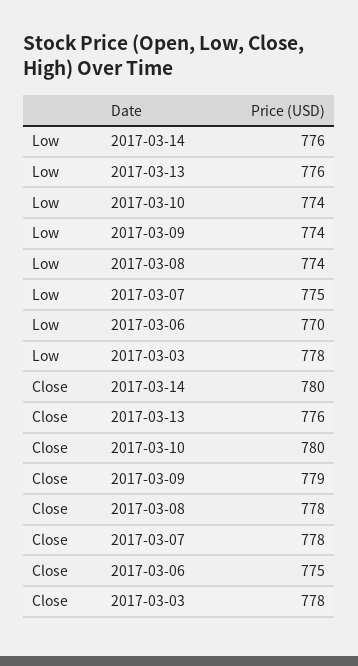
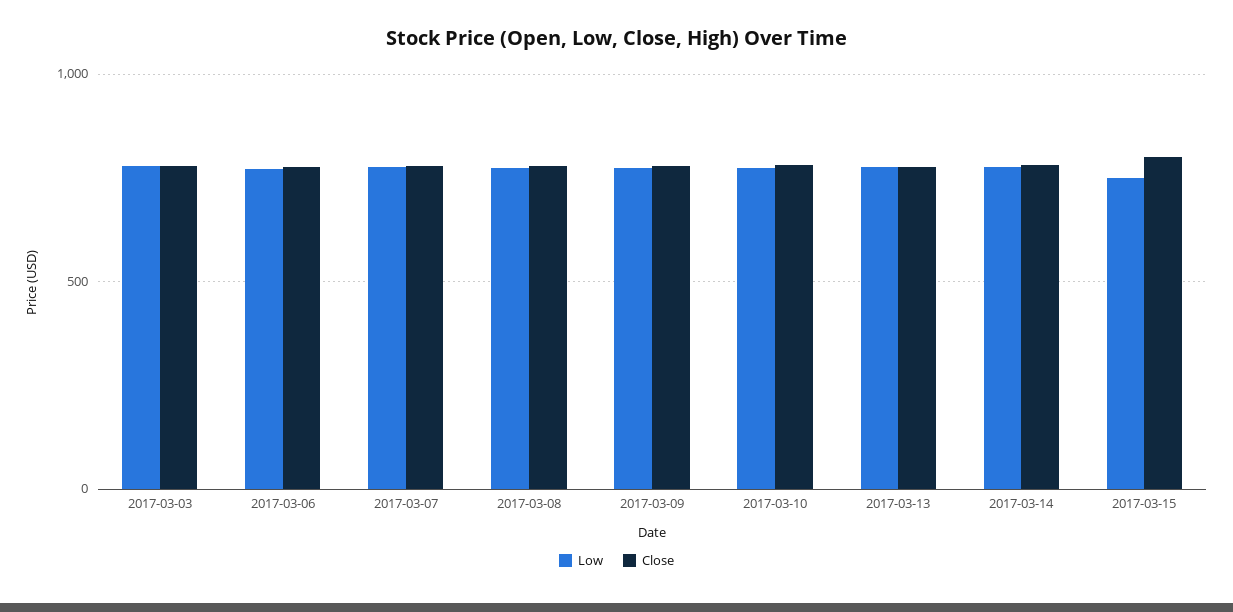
Low, 2017-03-15: none -> 750
Close, 2017-03-15: none -> 800

